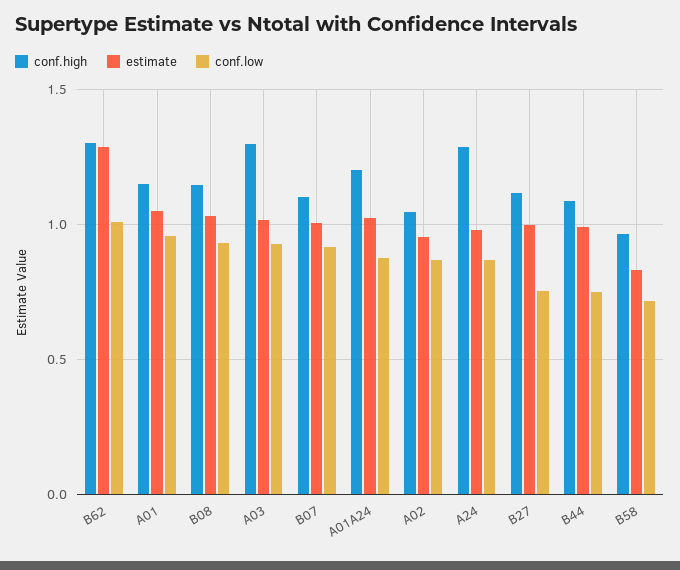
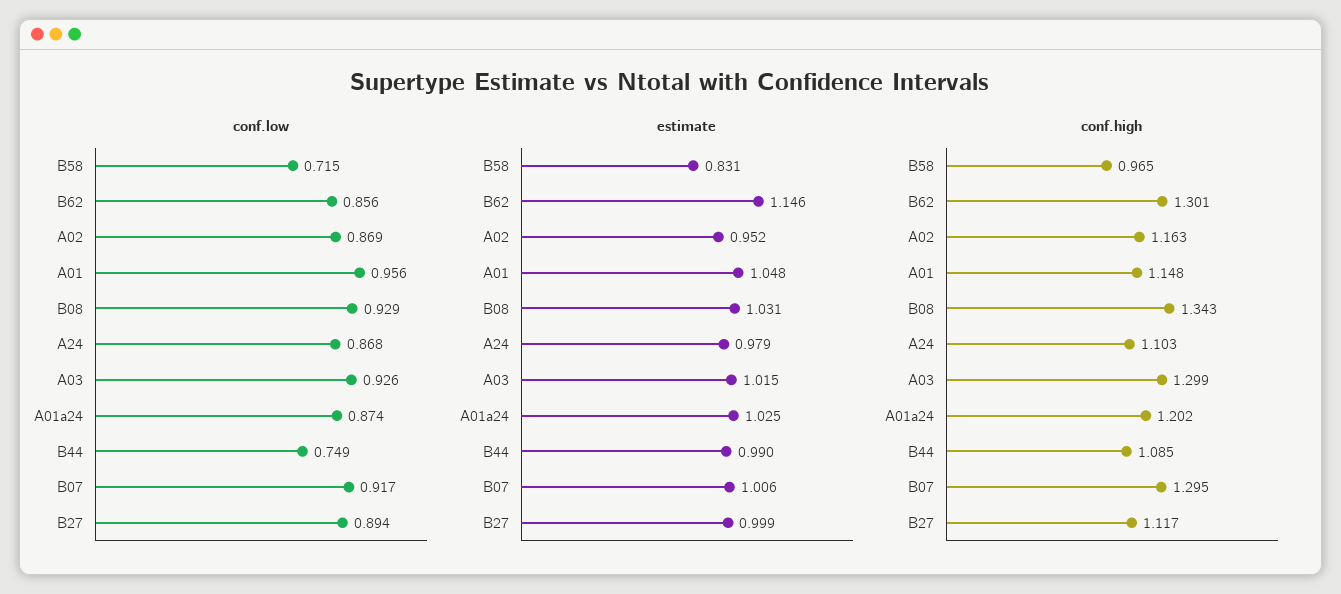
estimate, B62: 1.3 -> 1.146
conf.low, B62: 1 -> 0.856
conf.high, B08: 1.15 -> 1.343
conf.high, B07: 1.1 -> 1.295
conf.high, A02: 1.05 -> 1.163
conf.high, A24: 1.3 -> 1.103
conf.low, B27: 0.75 -> 0.894

